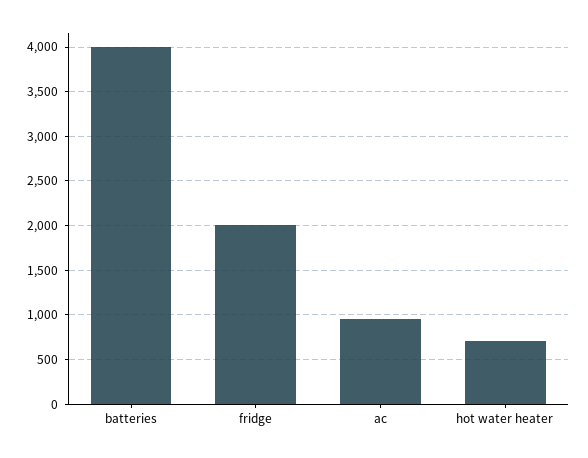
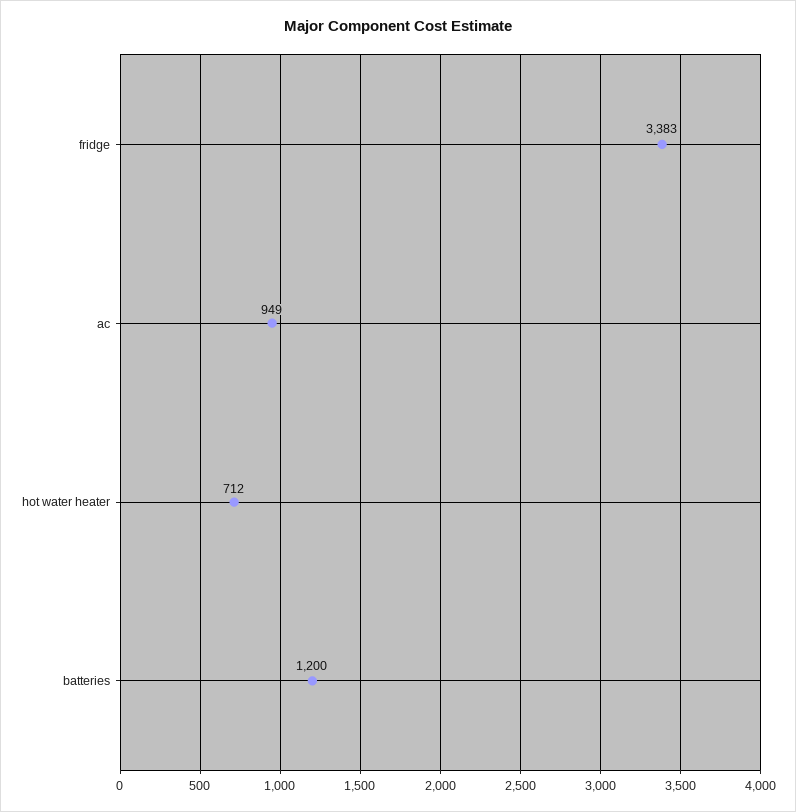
batteries: 4000 -> 1200
fridge: 2000 -> 3383

